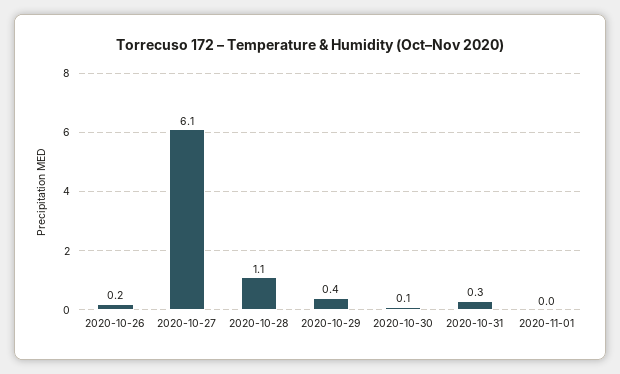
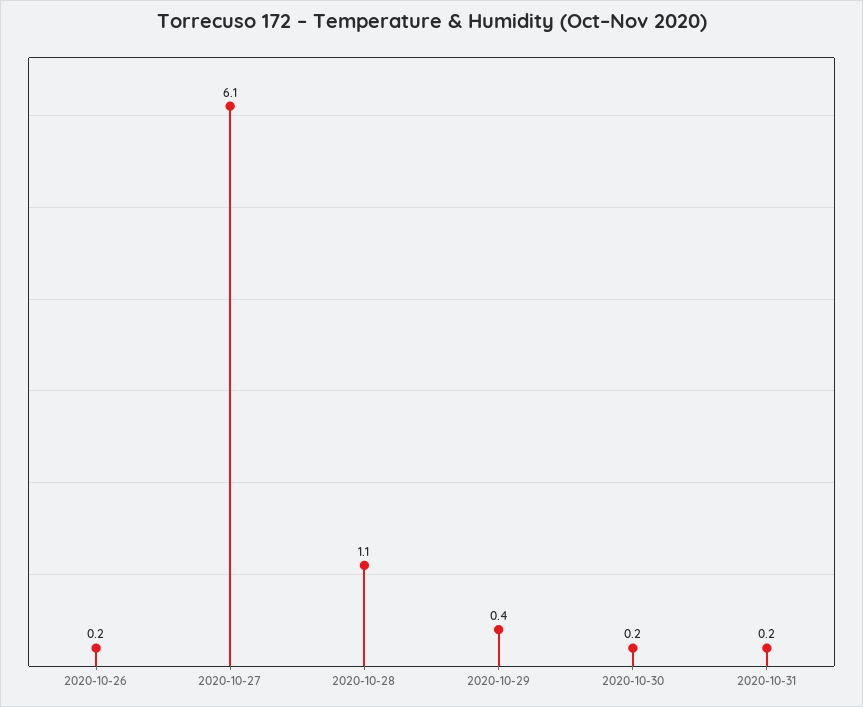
2020-10-30: 0.1 -> 0.2
2020-10-31: 0.3 -> 0.2
2020-11-01: 0 -> none

